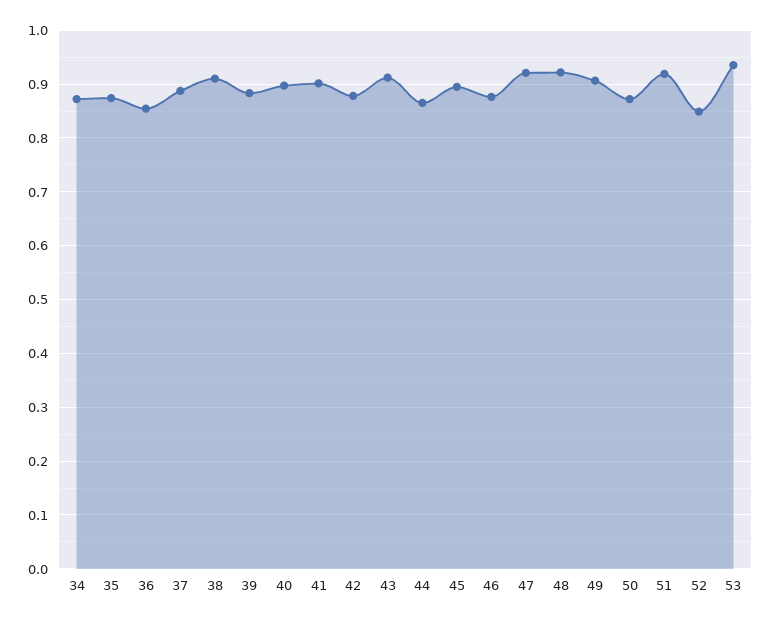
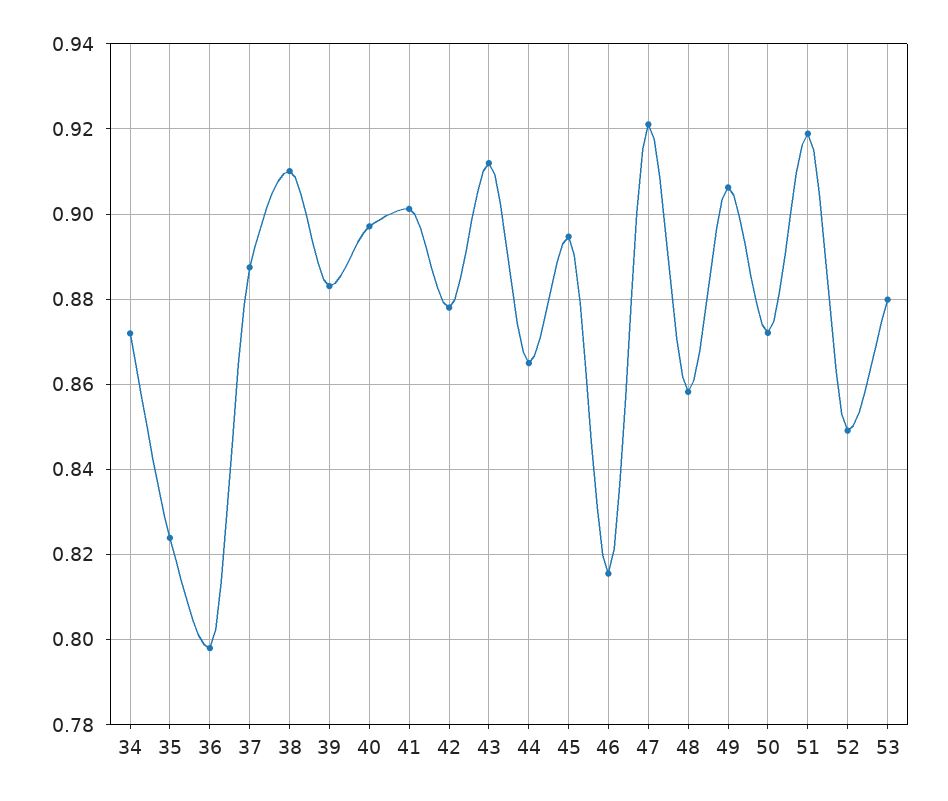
35: 0.88 -> 0.824
36: 0.86 -> 0.798
46: 0.88 -> 0.816
48: 0.92 -> 0.858
53: 0.94 -> 0.88

